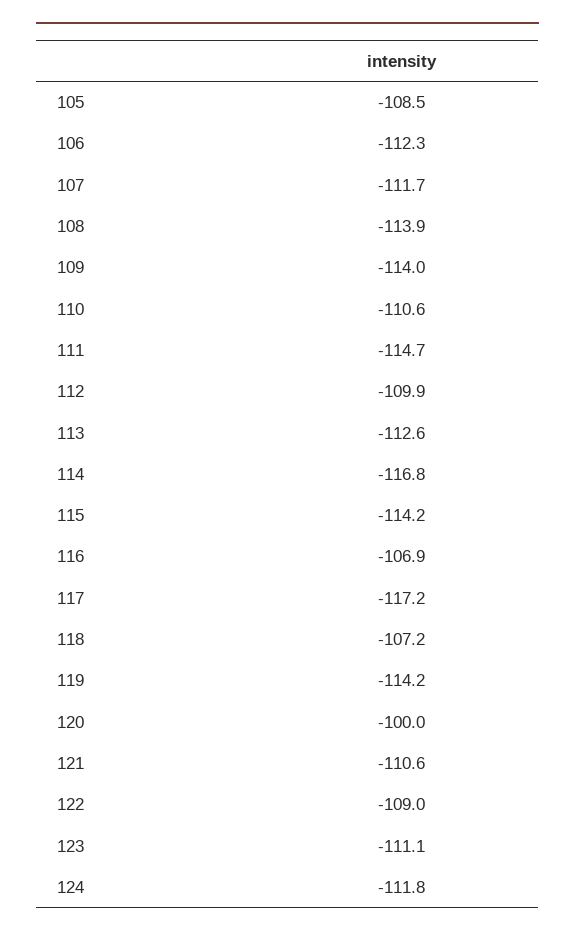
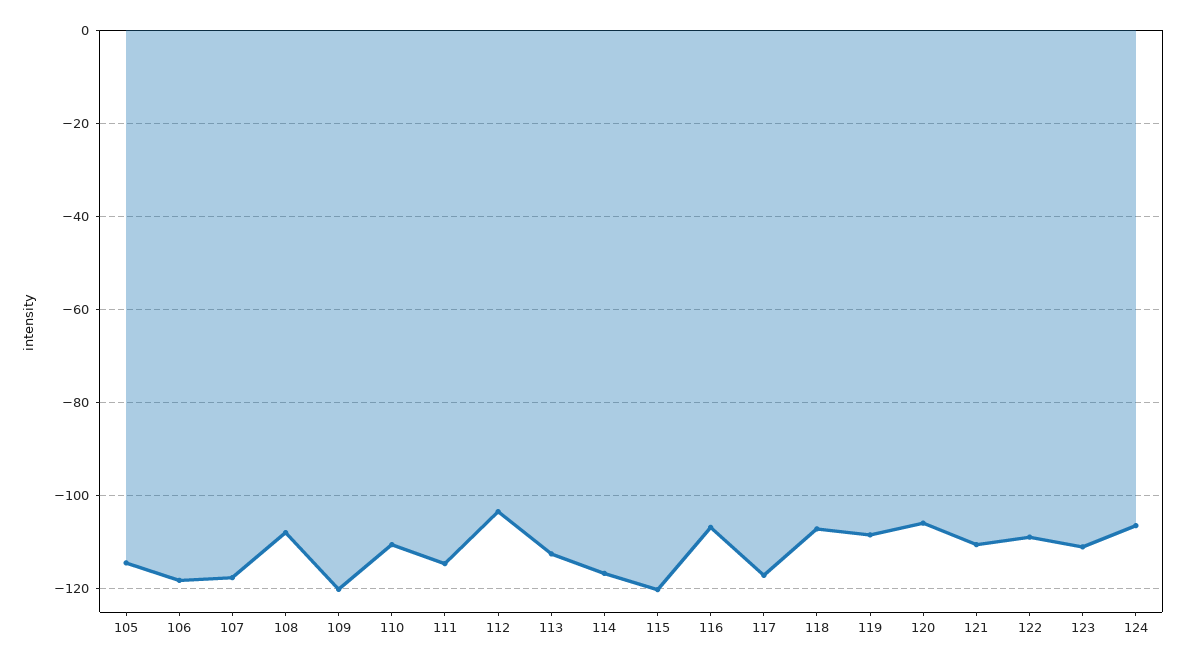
105: -108.5 -> -114
106: -112.3 -> -118
107: -111.7 -> -118
108: -113.9 -> -108
109: -114 -> -120
112: -109.9 -> -104
115: -114.2 -> -120
119: -114.2 -> -108
120: -100 -> -106
124: -111.8 -> -106

